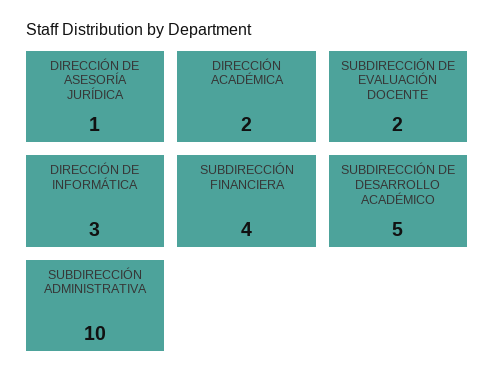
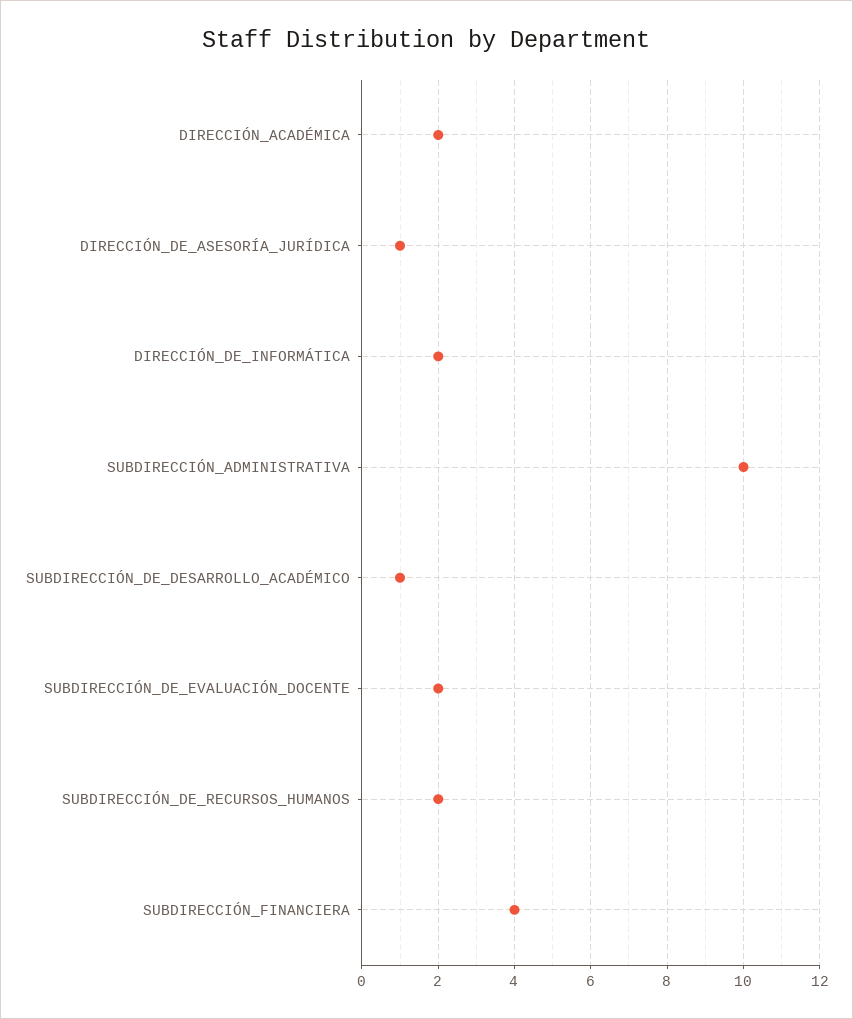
DIRECCIÓN DE INFORMÁTICA: 3 -> 2
SUBDIRECCIÓN DE DESARROLLO ACADÉMICO: 5 -> 1
SUBDIRECCIÓN_DE_RECURSOS_HUMANOS: none -> 2

